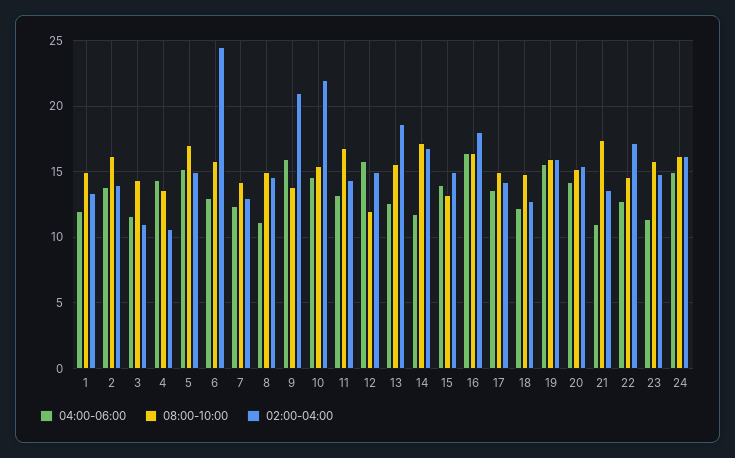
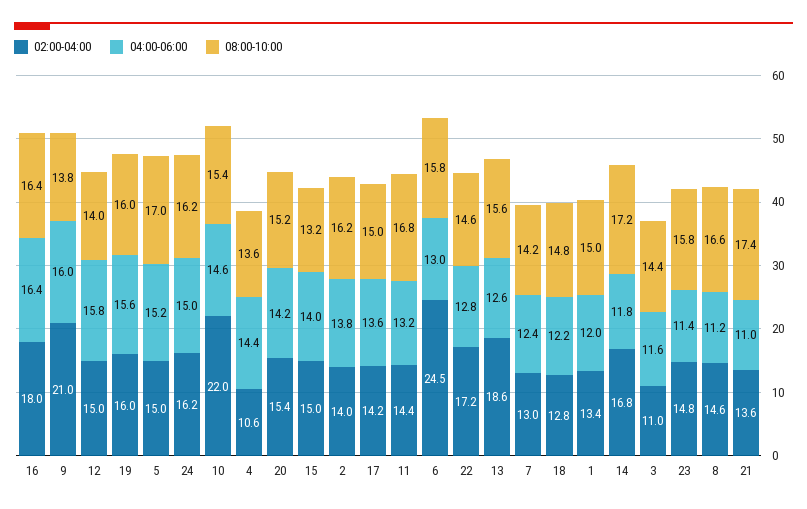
08:00-10:00, 8: 15 -> 16.6
08:00-10:00, 12: 12 -> 14

